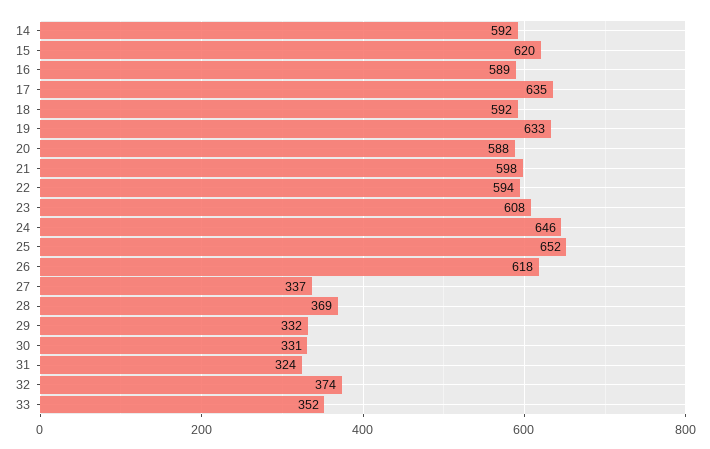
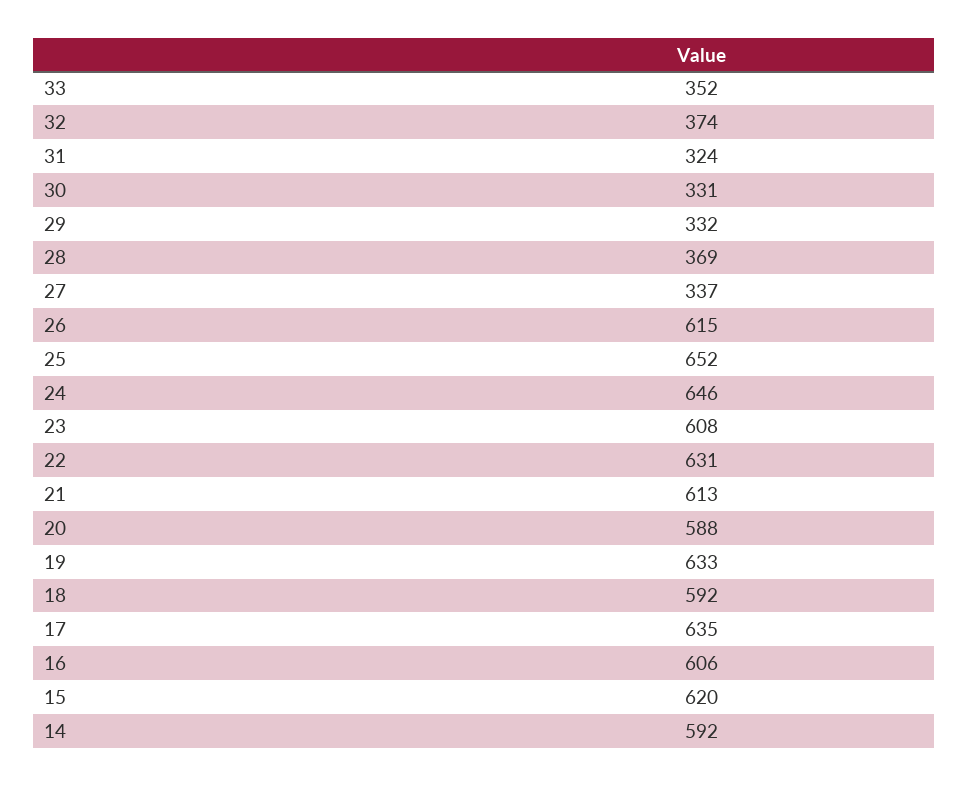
16: 589 -> 606
21: 598 -> 613
22: 594 -> 631
26: 618 -> 615

